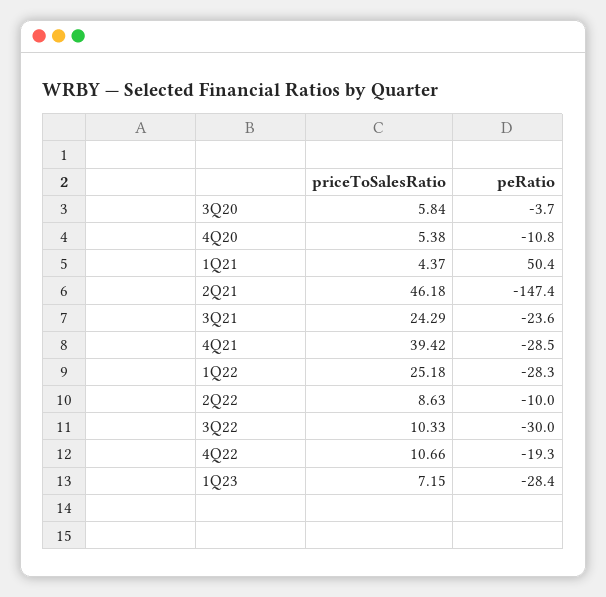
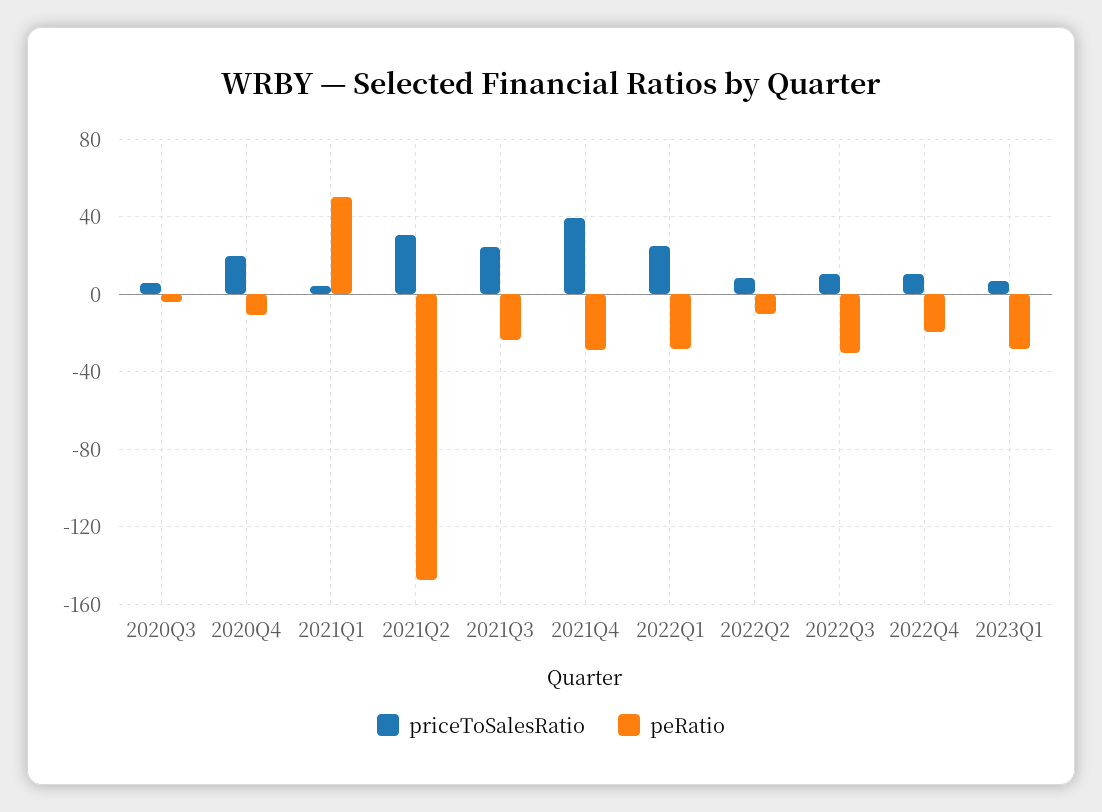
priceToSalesRatio, 4Q20: 5.38 -> 20
priceToSalesRatio, 2Q21: 46.18 -> 30

